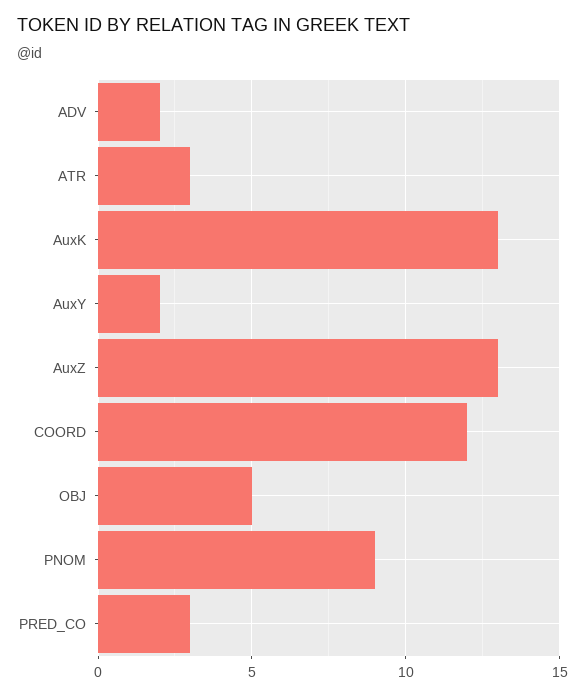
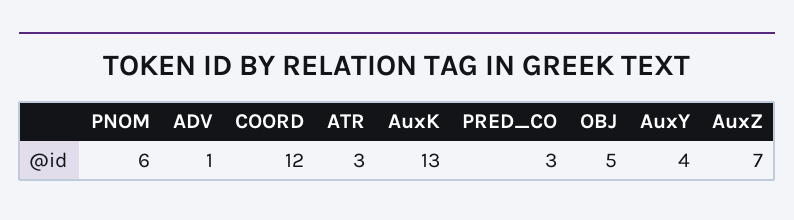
ADV: 2 -> 1
AuxY: 2 -> 4
AuxZ: 13 -> 7
PNOM: 9 -> 6

